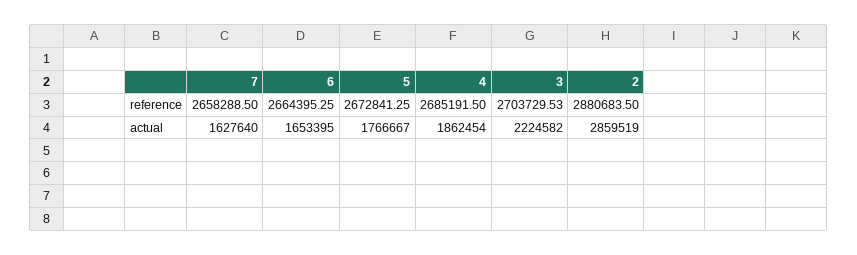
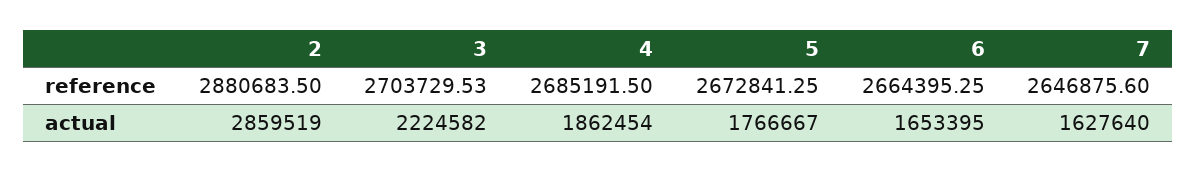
7, reference: 2658288.5 -> 2646875.6

